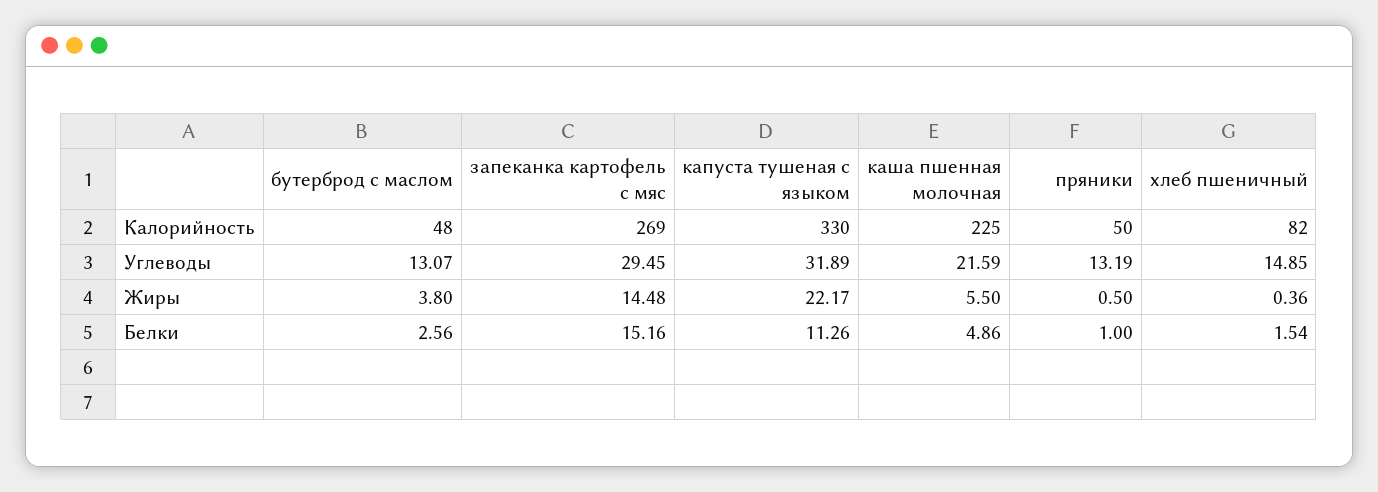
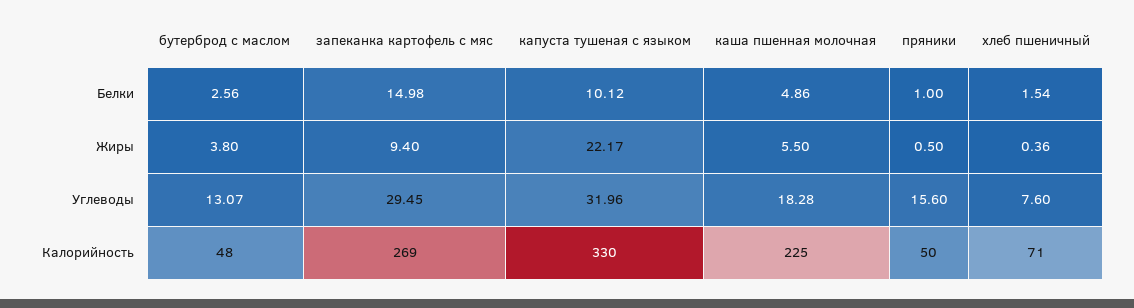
хлеб пшеничный, Калорийность: 82 -> 71
капуста тушеная с языком, Углеводы: 31.89 -> 31.96
каша пшенная молочная, Углеводы: 21.59 -> 18.28
пряники, Углеводы: 13.19 -> 15.6
хлеб пшеничный, Углеводы: 14.85 -> 7.6
запеканка картофель с мяс, Жиры: 14.48 -> 9.4
запеканка картофель с мяс, Белки: 15.16 -> 14.98
капуста тушеная с языком, Белки: 11.26 -> 10.12

